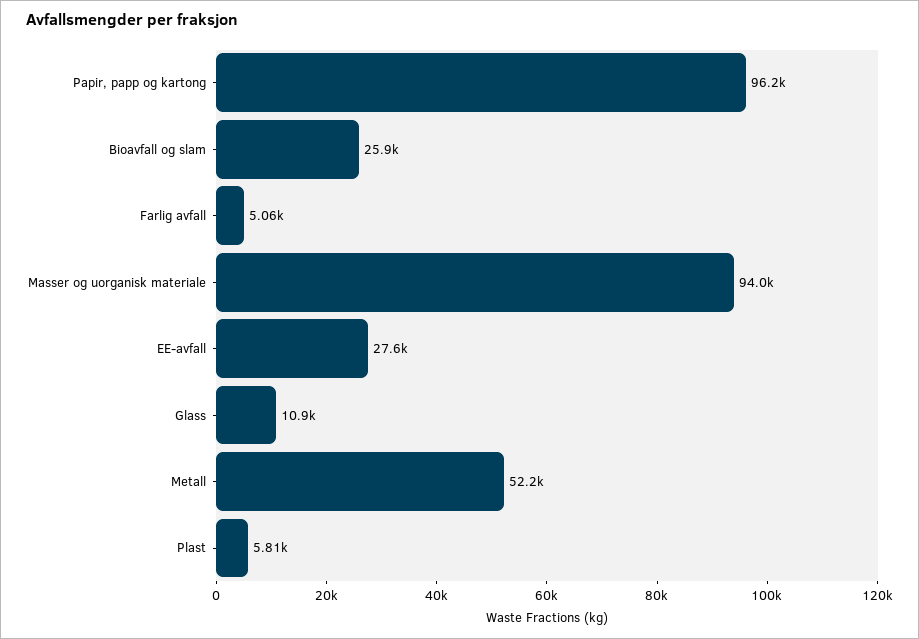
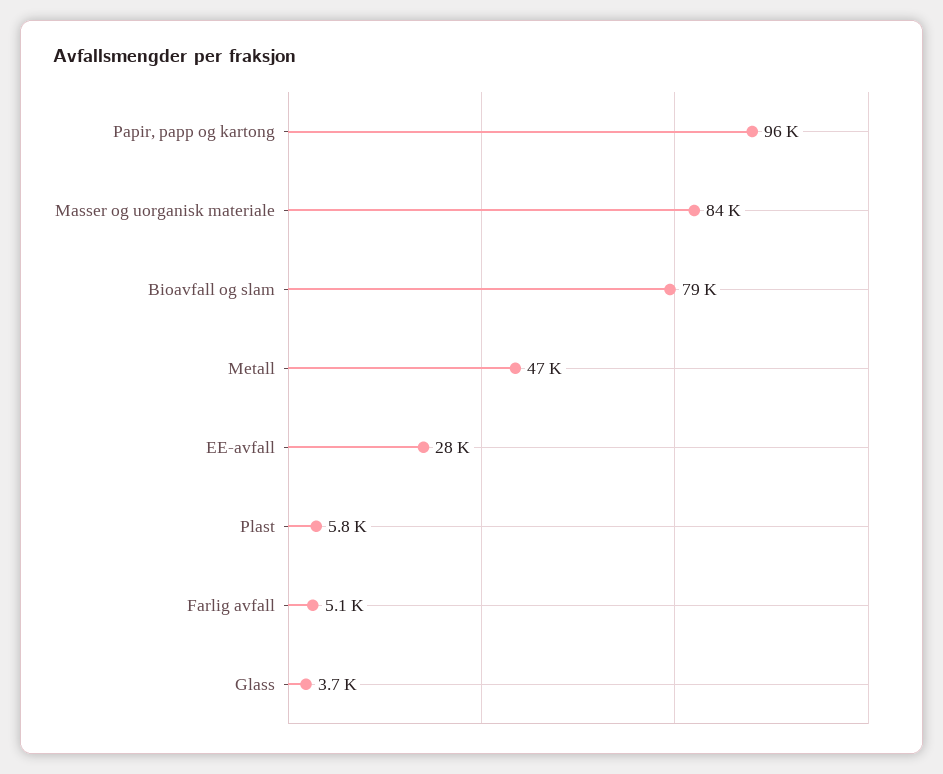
Bioavfall og slam: 25900 -> 79000
Masser og uorganisk materiale: 94000 -> 84000
Glass: 10900 -> 3700
Metall: 52200 -> 47000

